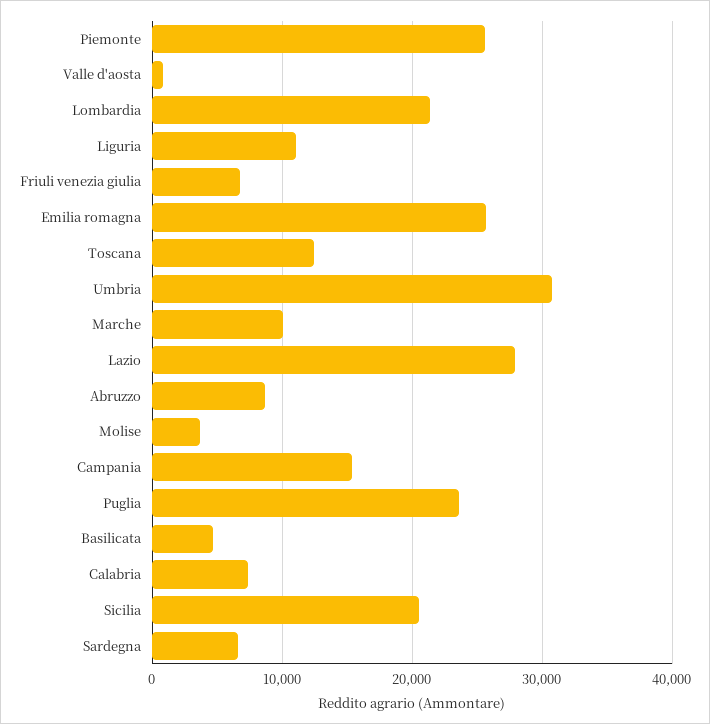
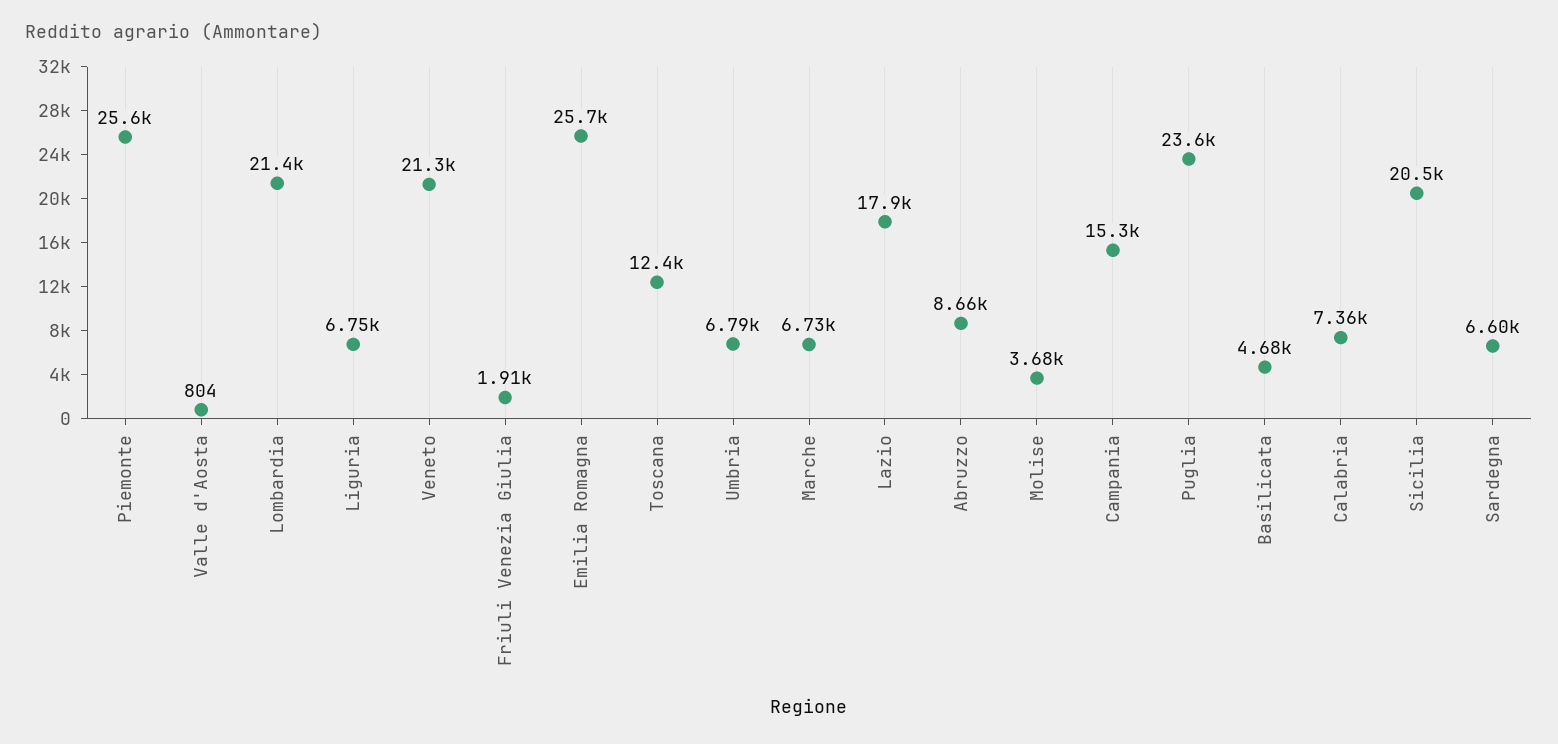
Liguria: 11000 -> 6750
Friuli venezia giulia: 7000 -> 1910
Umbria: 31000 -> 6790
Marche: 10000 -> 6730
Lazio: 28000 -> 17900
Veneto: none -> 21300

